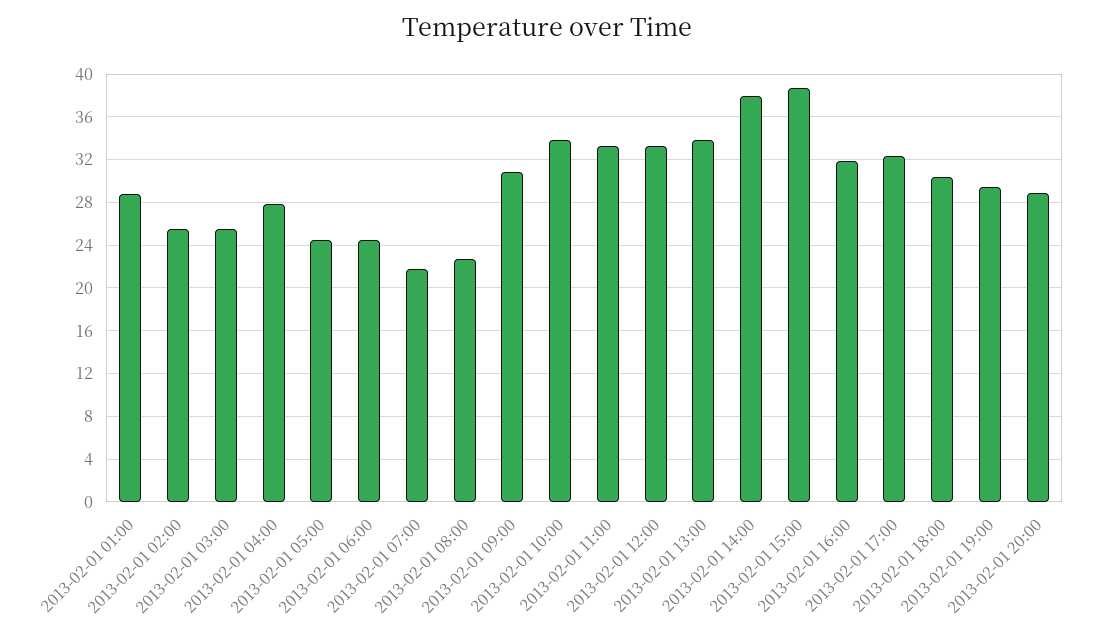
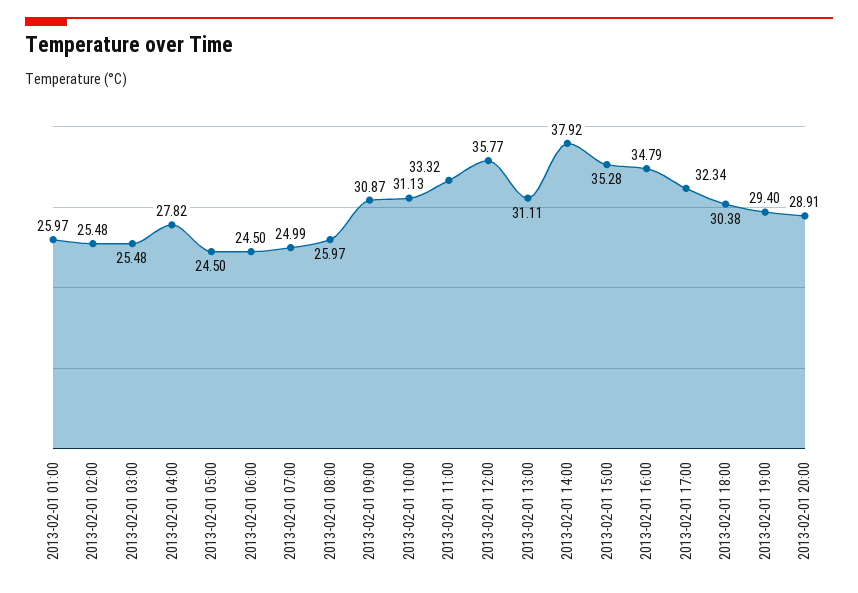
2013-02-01 01:00: 29 -> 25.97
2013-02-01 07:00: 22 -> 24.99
2013-02-01 08:00: 23 -> 25.97
2013-02-01 10:00: 34 -> 31.13
2013-02-01 12:00: 33 -> 35.77
2013-02-01 13:00: 34 -> 31.11
2013-02-01 15:00: 39 -> 35.28
2013-02-01 16:00: 32 -> 34.79

